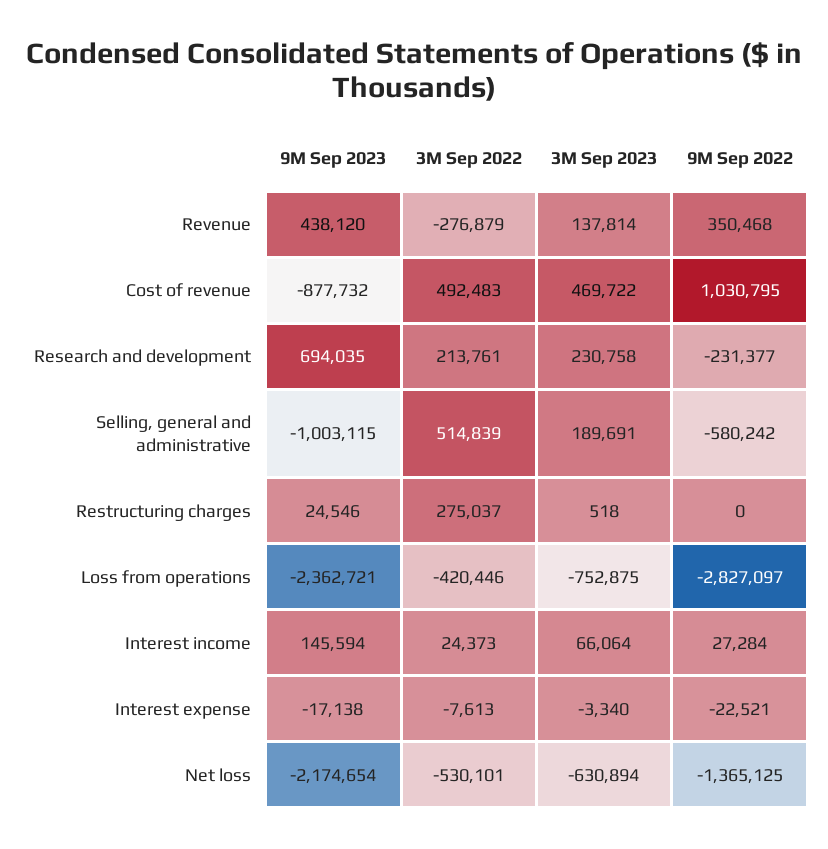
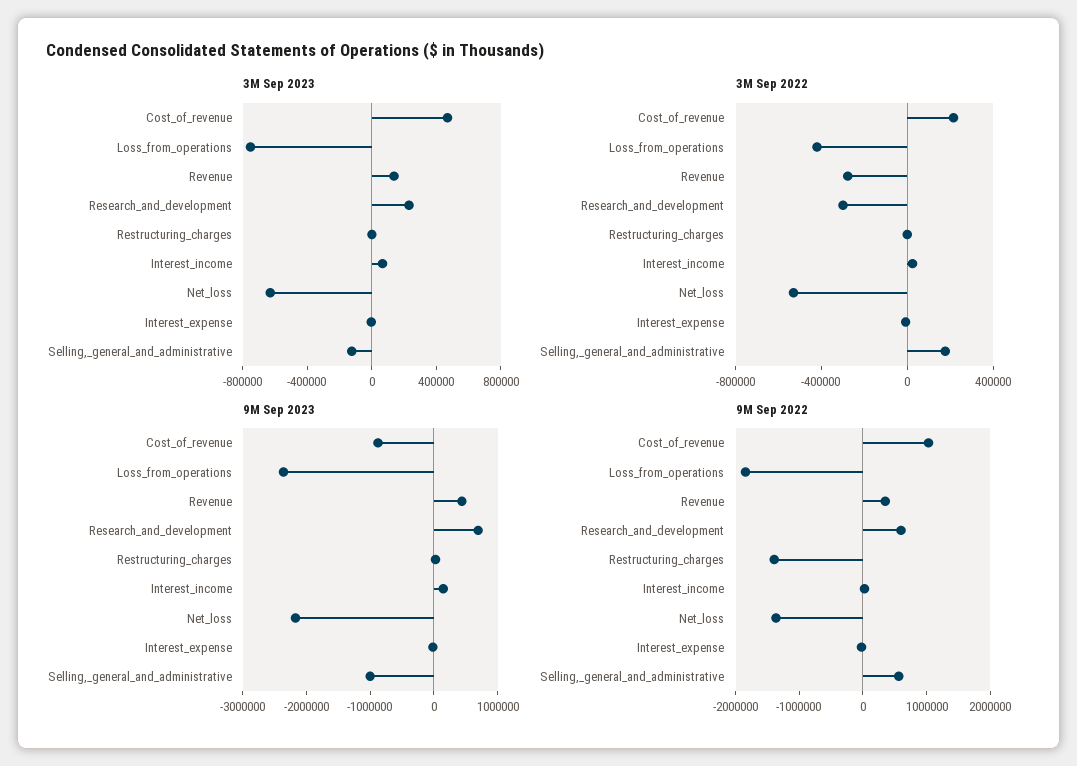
3M Sep 2022, Cost of revenue: 492483 -> 200000
3M Sep 2022, Research and development: 213761 -> -300000
9M Sep 2022, Research and development: -231377 -> 600000
3M Sep 2022, Selling, general and administrative: 514839 -> 200000
3M Sep 2023, Selling, general and administrative: 189691 -> -100000
9M Sep 2022, Selling, general and administrative: -580242 -> 600000
3M Sep 2022, Restructuring charges: 275037 -> 0
9M Sep 2022, Restructuring charges: 0 -> -1400000
9M Sep 2022, Loss from operations: -2827097 -> -1800000

